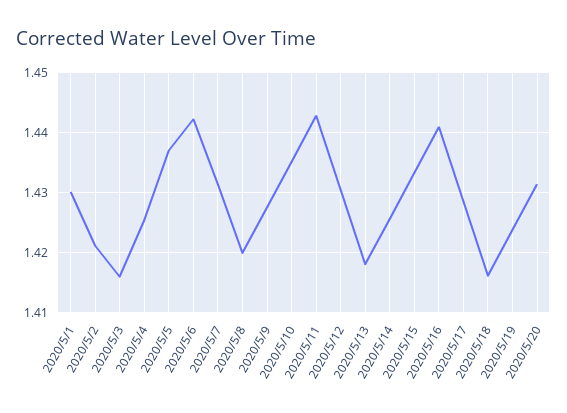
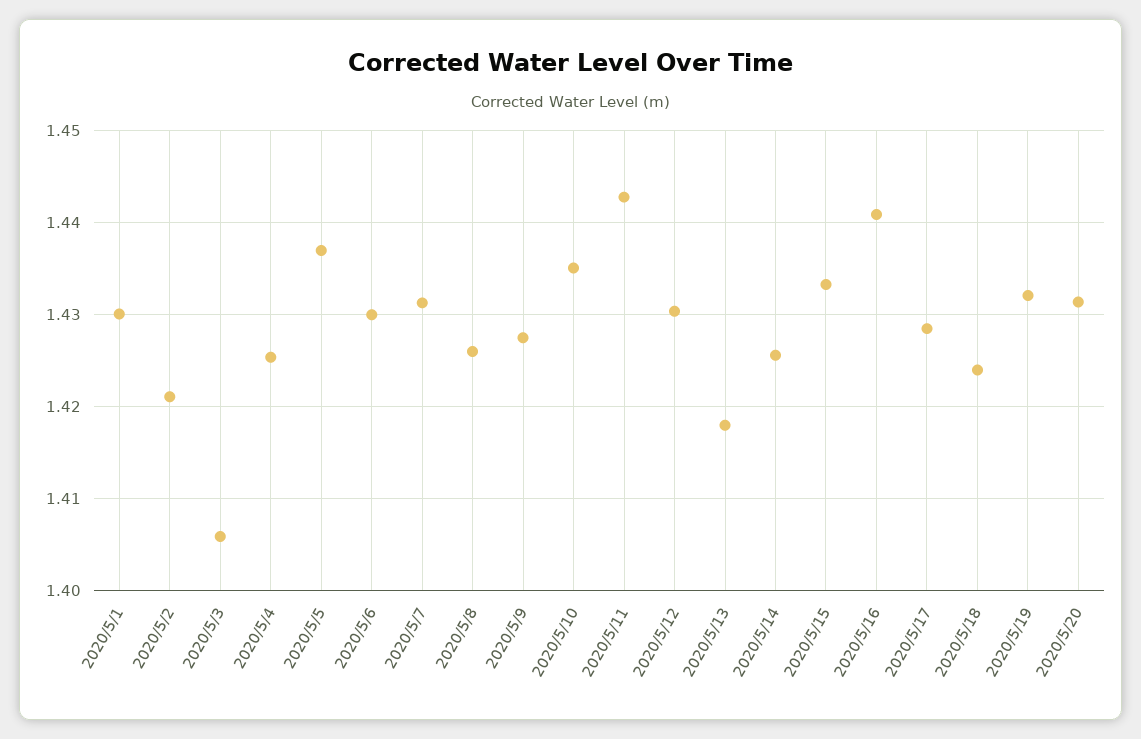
2020/5/3: 1.416 -> 1.406
2020/5/6: 1.442 -> 1.43
2020/5/8: 1.42 -> 1.426
2020/5/18: 1.416 -> 1.424
2020/5/19: 1.424 -> 1.432

